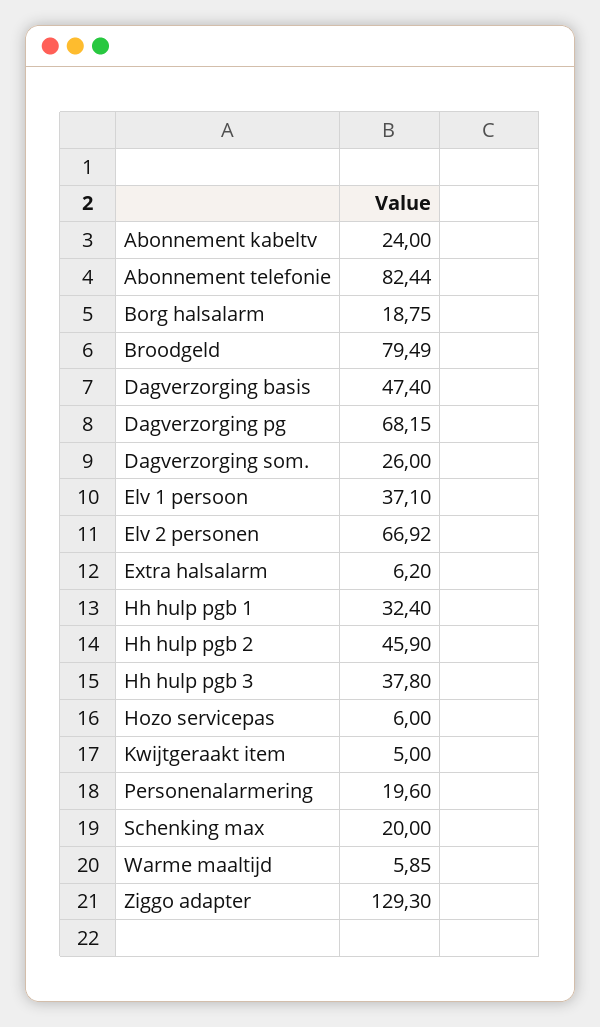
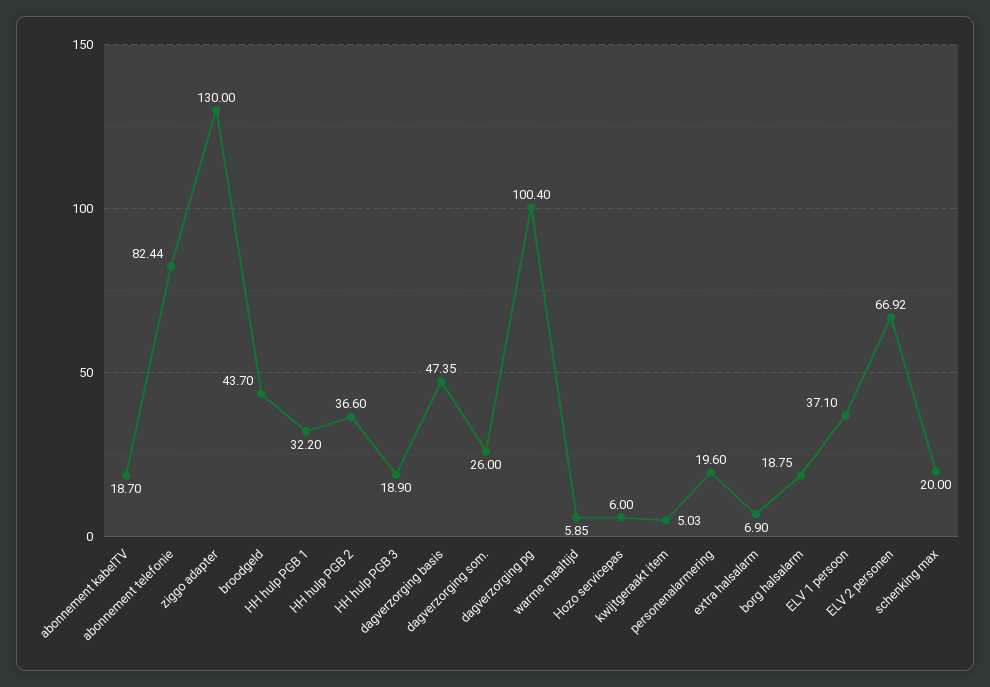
Abonnement kabeltv: 24 -> 18.7
Broodgeld: 79.49 -> 43.7
Dagverzorging basis: 47.4 -> 47.35
Dagverzorging pg: 68.15 -> 100.4
Extra halsalarm: 6.2 -> 6.9
Hh hulp pgb 1: 32.4 -> 32.2
Hh hulp pgb 2: 45.9 -> 36.6
Hh hulp pgb 3: 37.8 -> 18.9
Kwijtgeraakt item: 5 -> 5.03
Ziggo adapter: 129.3 -> 130

